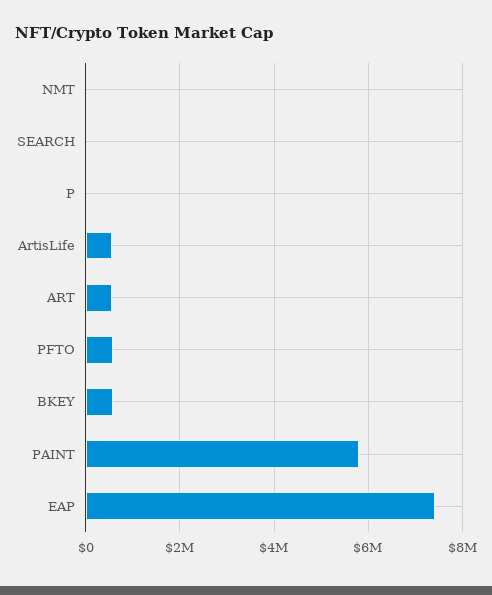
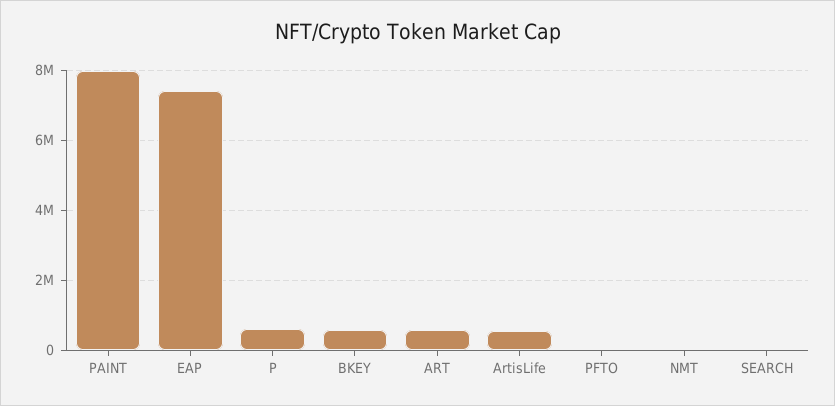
P: 0 -> 600000
PFTO: 600000 -> 0
PAINT: 5800000 -> 8000000

